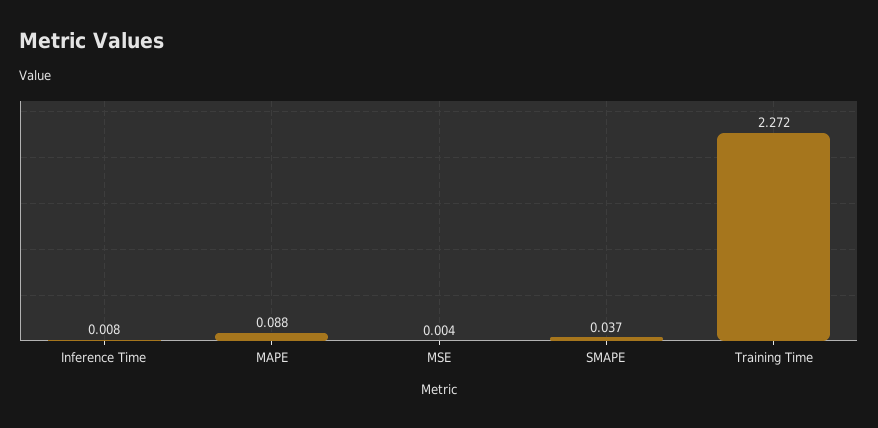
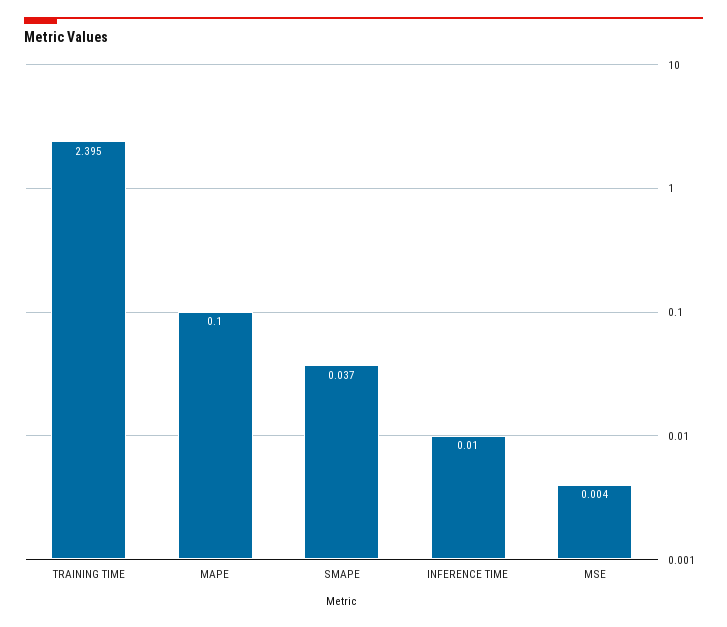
Inference Time: 0.008 -> 0.01
MAPE: 0.088 -> 0.1
Training Time: 2.272 -> 2.395

